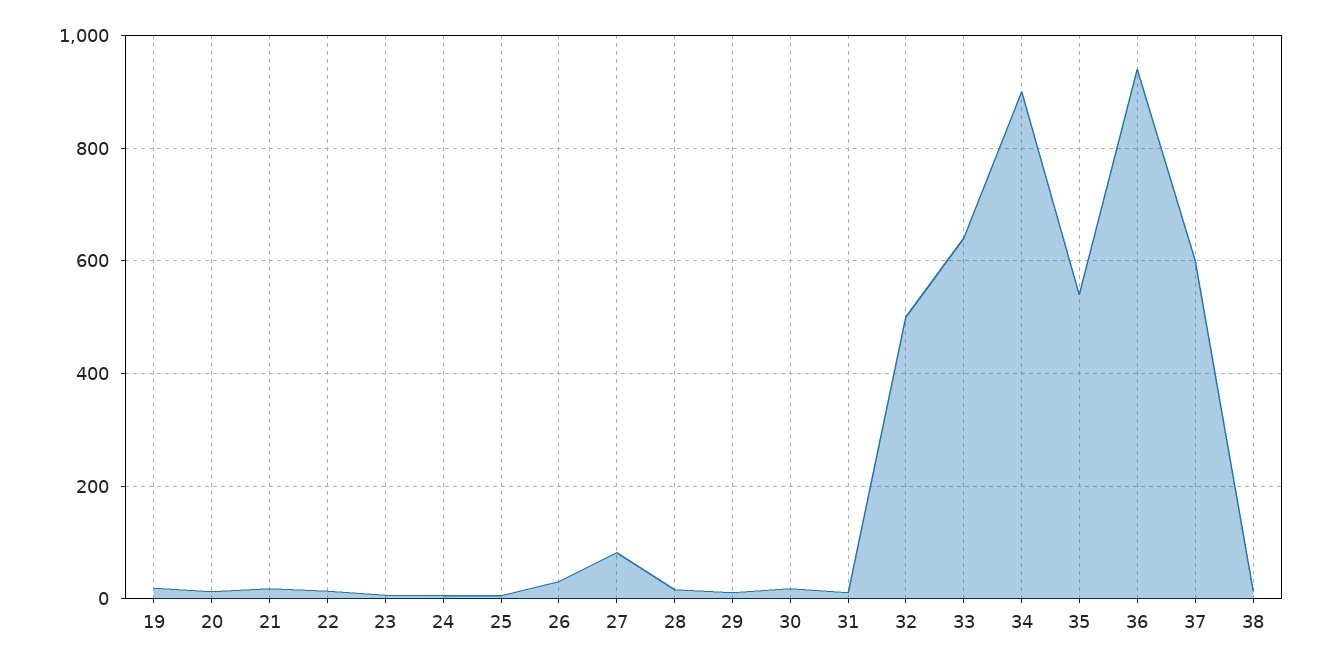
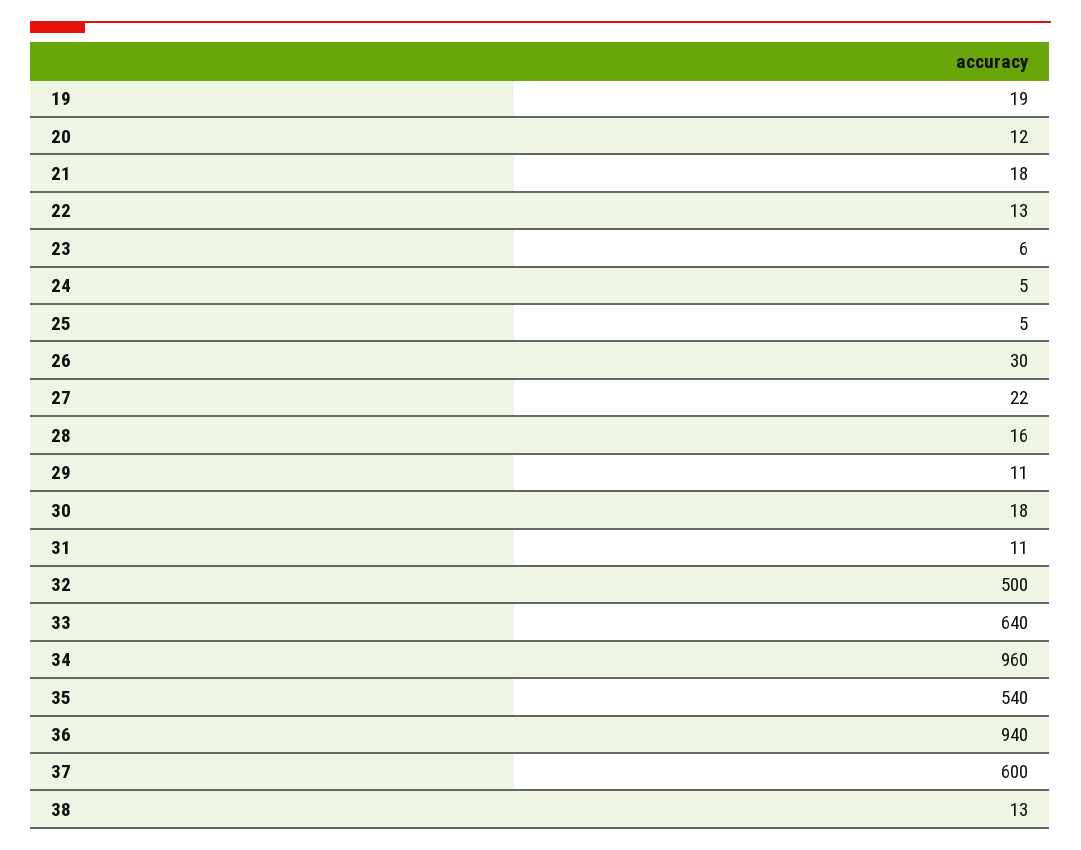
27: 80 -> 22
34: 900 -> 960

